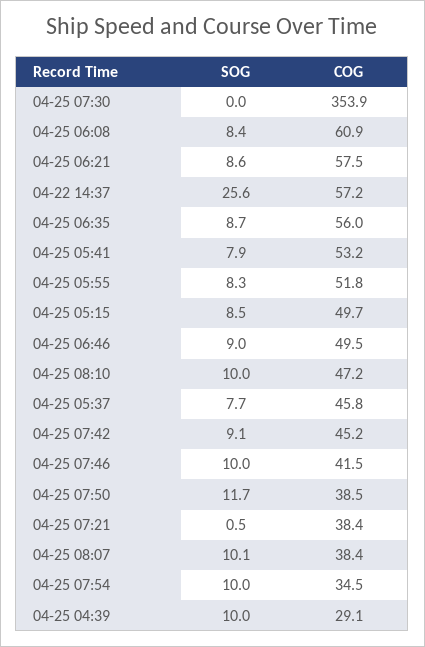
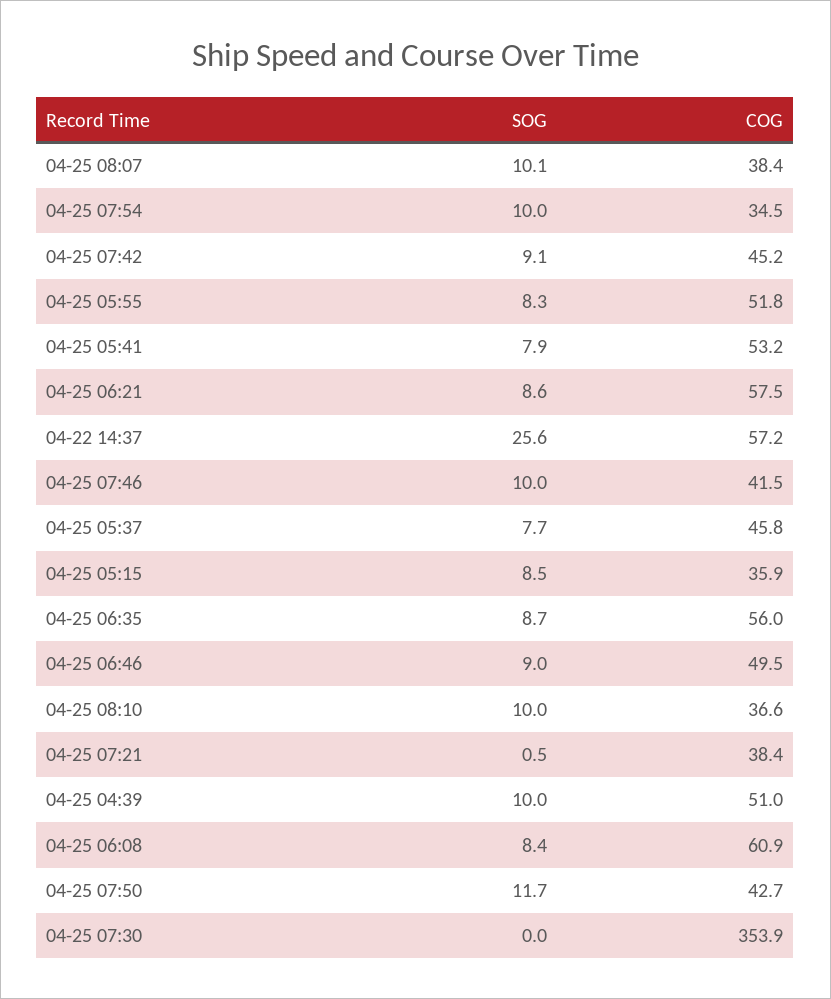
COG, 04-25 05:15: 49.7 -> 35.9
COG, 04-25 08:10: 47.2 -> 36.6
COG, 04-25 07:50: 38.5 -> 42.7
COG, 04-25 04:39: 29.1 -> 51

